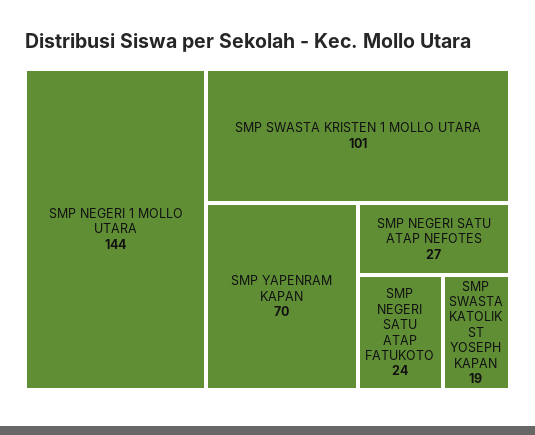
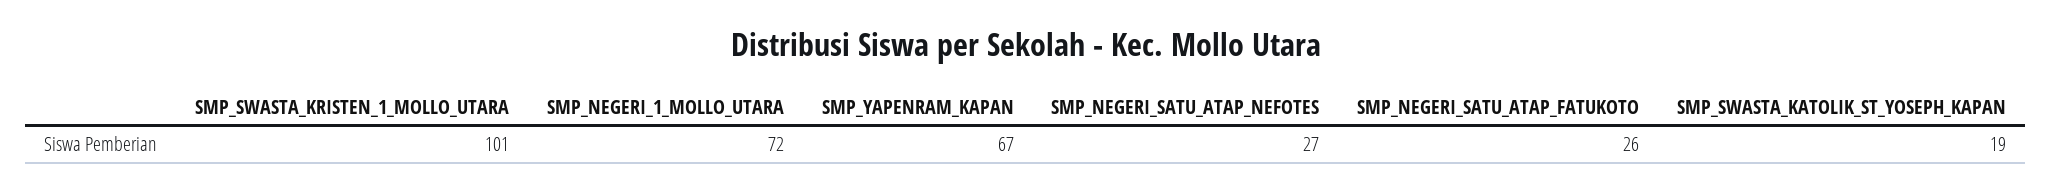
SMP NEGERI 1 MOLLO UTARA: 144 -> 72
SMP YAPENRAM KAPAN: 70 -> 67
SMP NEGERI SATU ATAP FATUKOTO: 24 -> 26

